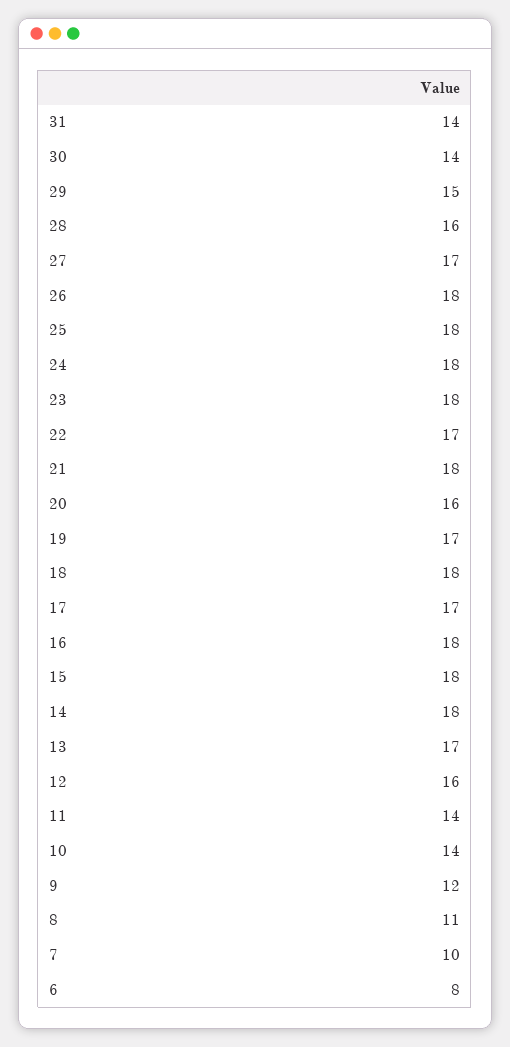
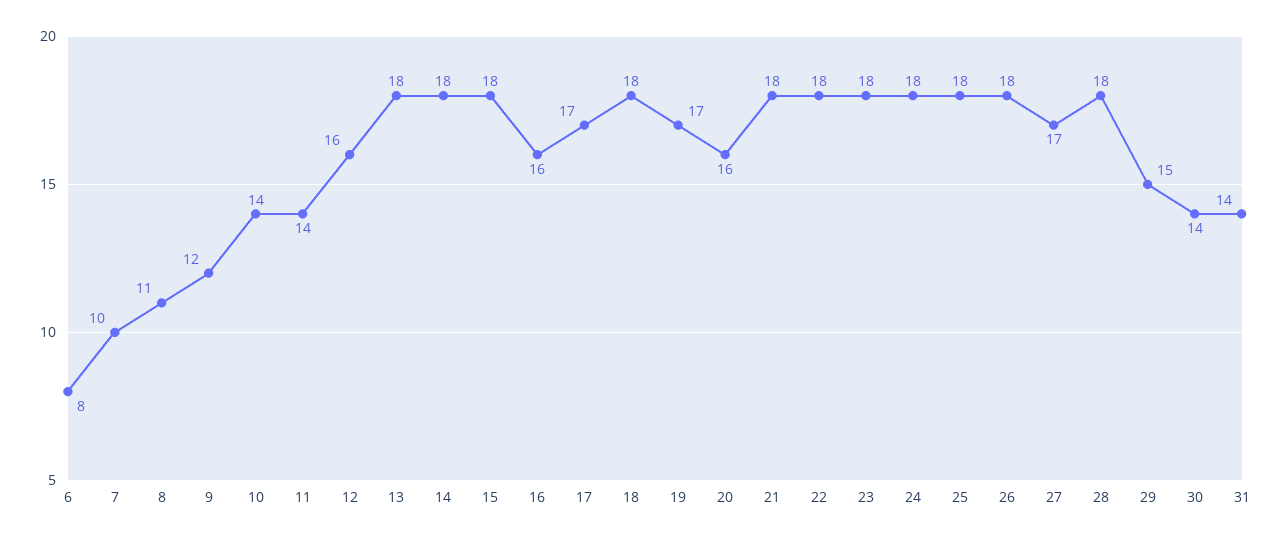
28: 16 -> 18
22: 17 -> 18
16: 18 -> 16
13: 17 -> 18

